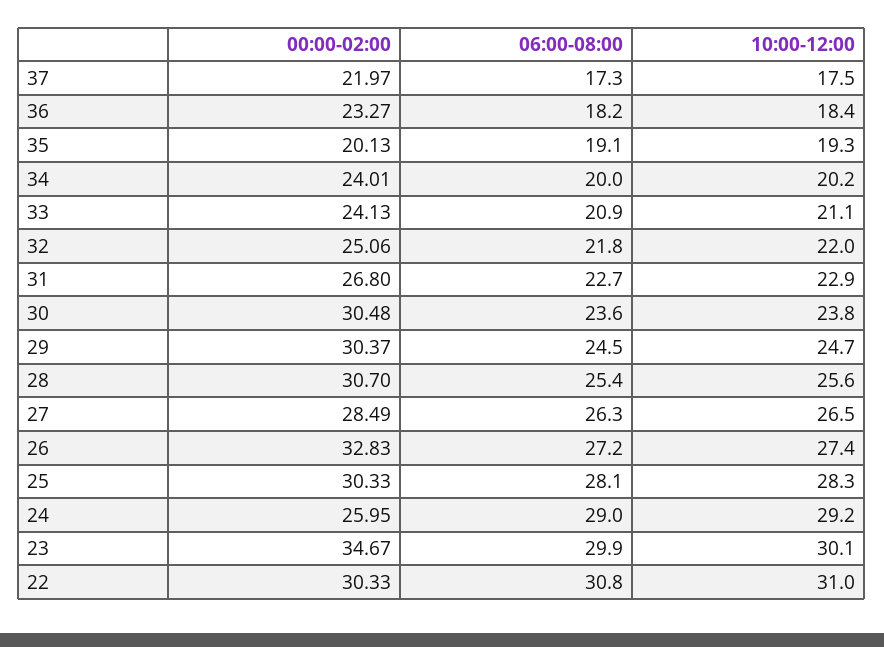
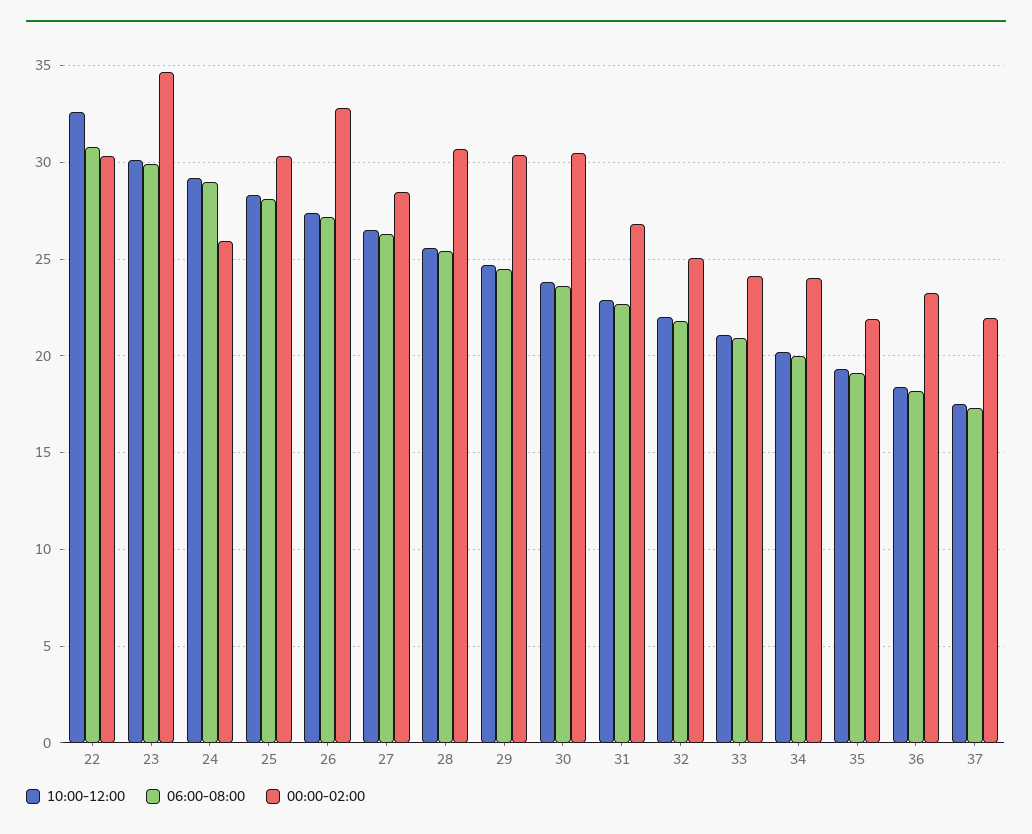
00:00-02:00, 35: 20.13 -> 22
10:00-12:00, 22: 31 -> 32.5

